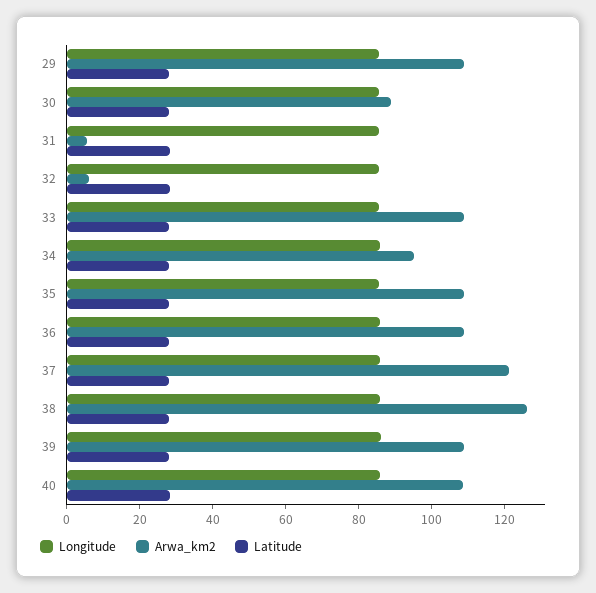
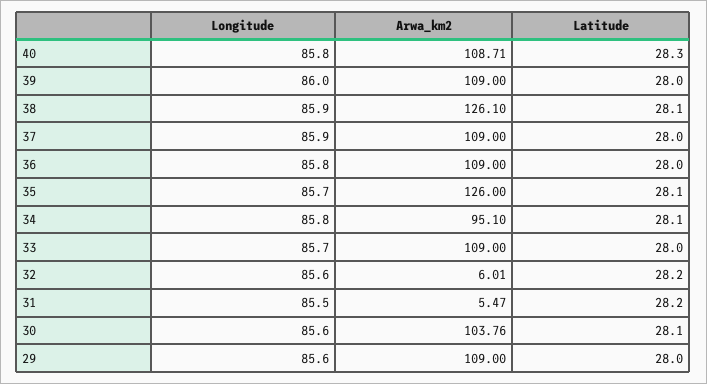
Arwa_km2, 30: 90 -> 103.76
Arwa_km2, 35: 110 -> 126
Arwa_km2, 37: 120 -> 109

